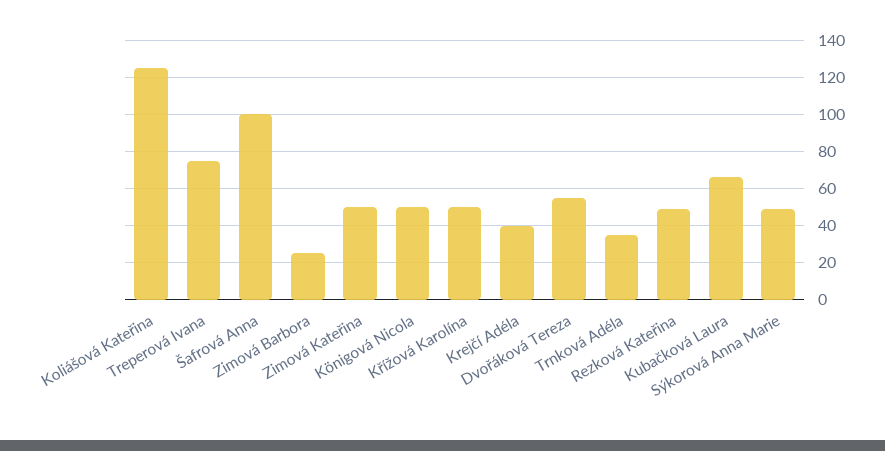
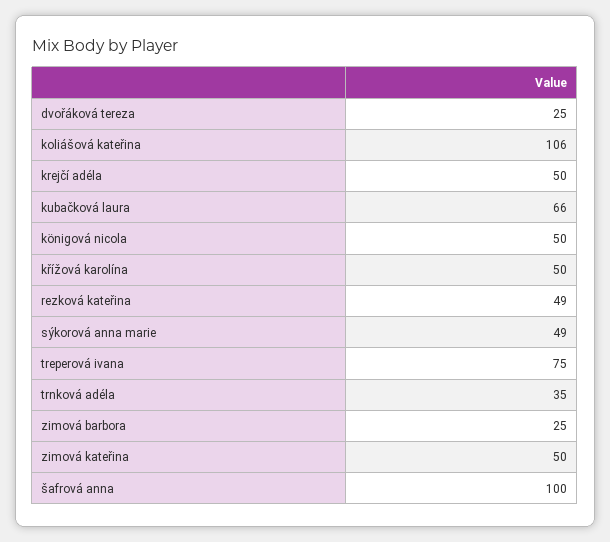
Koliášová Kateřina: 125 -> 106
Krejčí Adéla: 40 -> 50
Dvořáková Tereza: 55 -> 25

